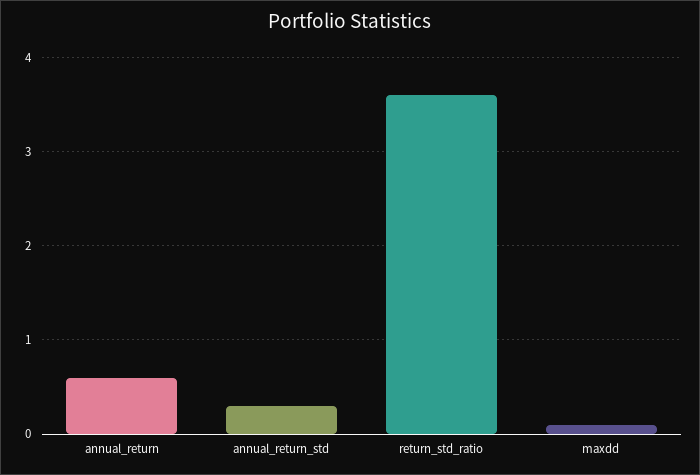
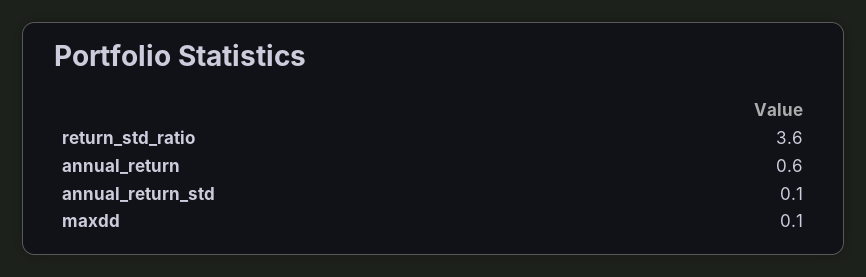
annual_return_std: 0.3 -> 0.1

